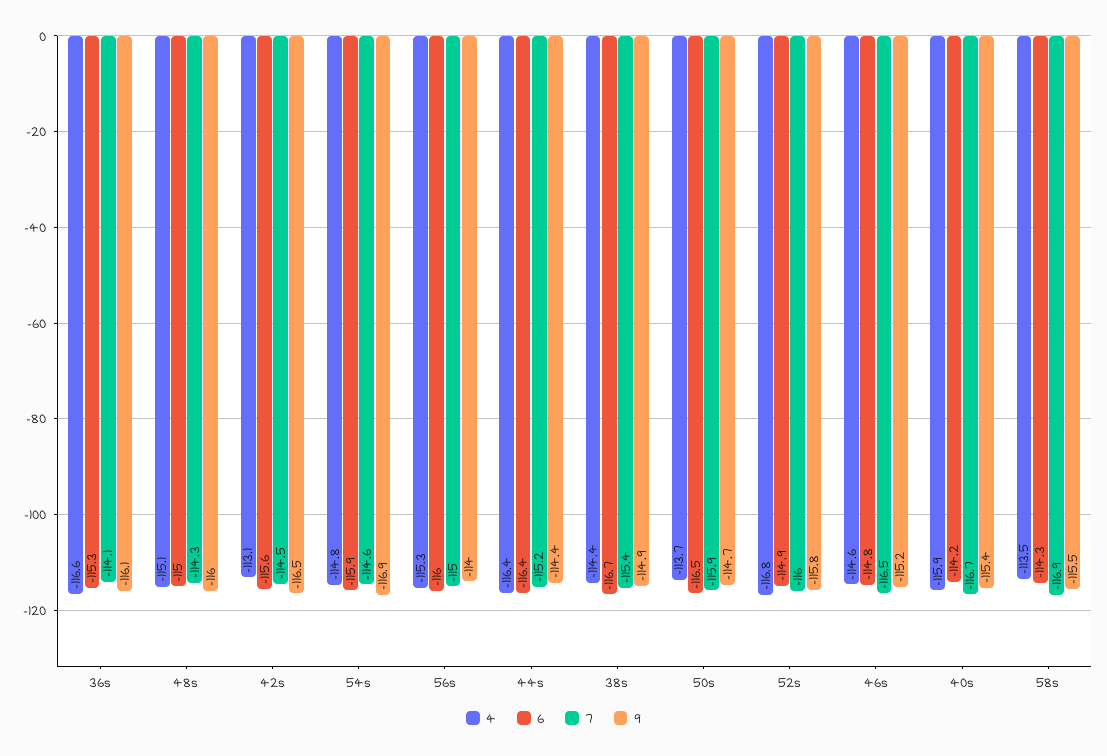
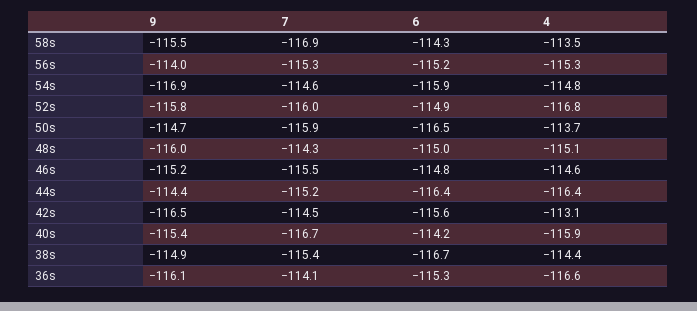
6, 56s: -116 -> -115.2
7, 56s: -115 -> -115.3
7, 46s: -116.5 -> -115.5

